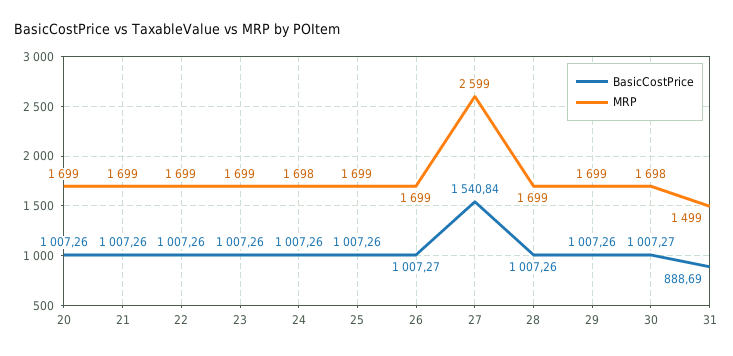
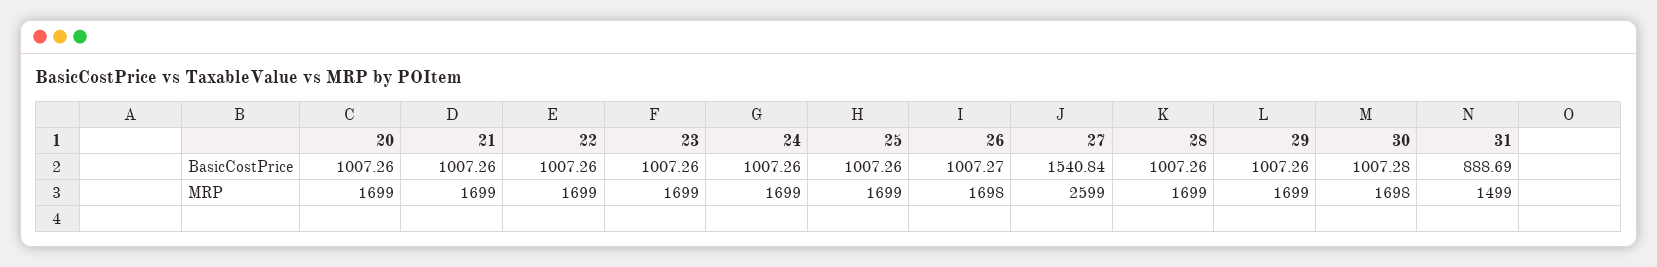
MRP, 24: 1698 -> 1699
MRP, 26: 1699 -> 1698
BasicCostPrice, 30: 1007.27 -> 1007.28

